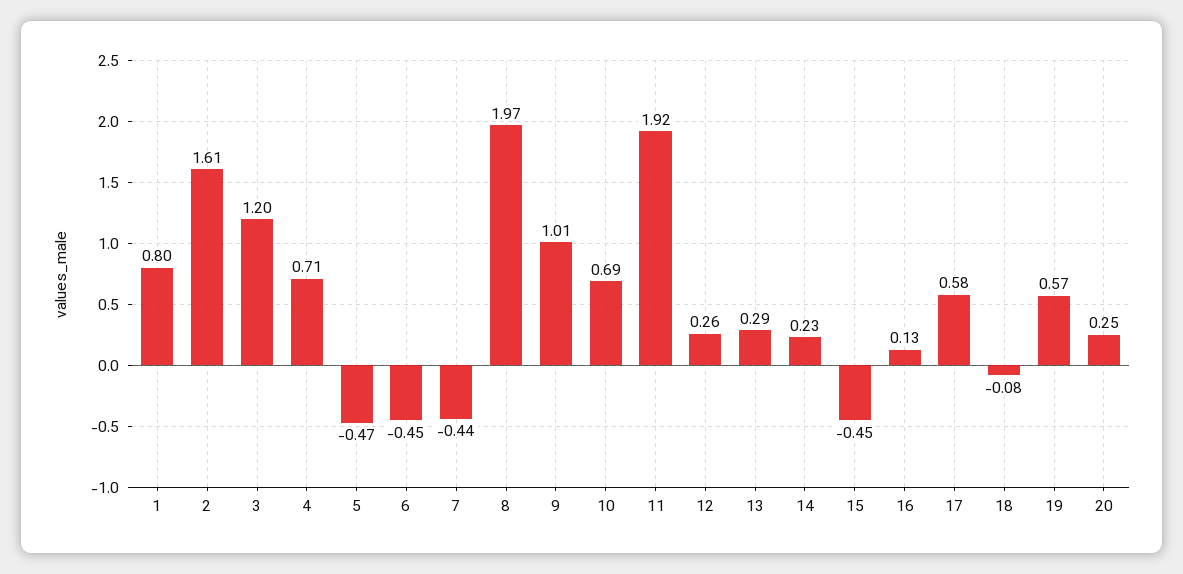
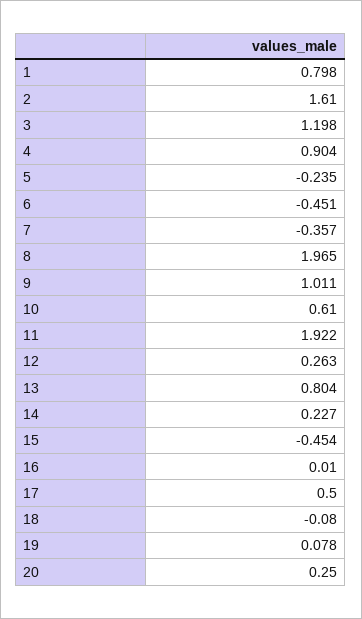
4: 0.71 -> 0.904
5: -0.47 -> -0.235
7: -0.44 -> -0.357
10: 0.69 -> 0.61
13: 0.29 -> 0.804
16: 0.13 -> 0.01
17: 0.58 -> 0.5
19: 0.57 -> 0.078

